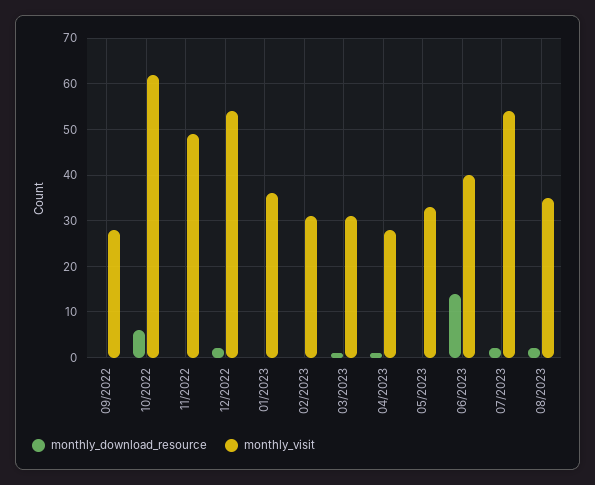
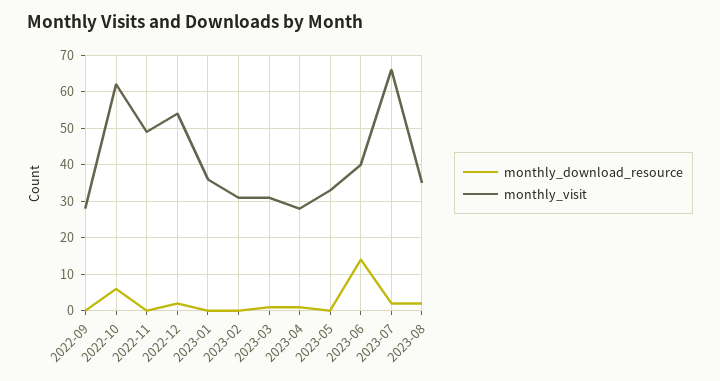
monthly_visit, 07/2023: 55 -> 65

